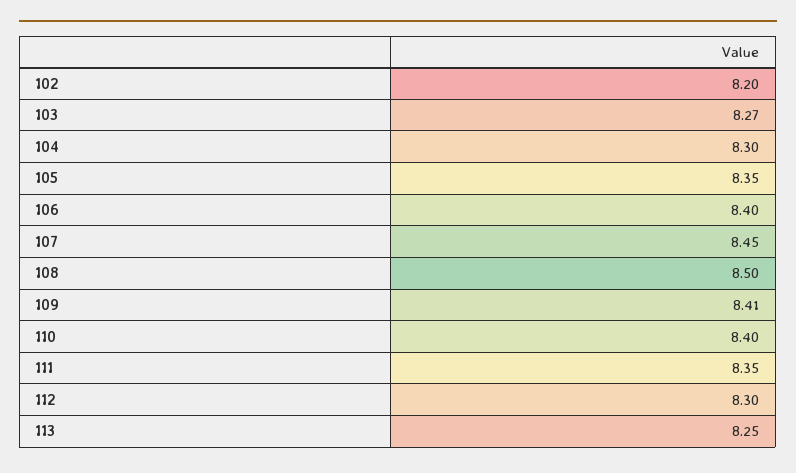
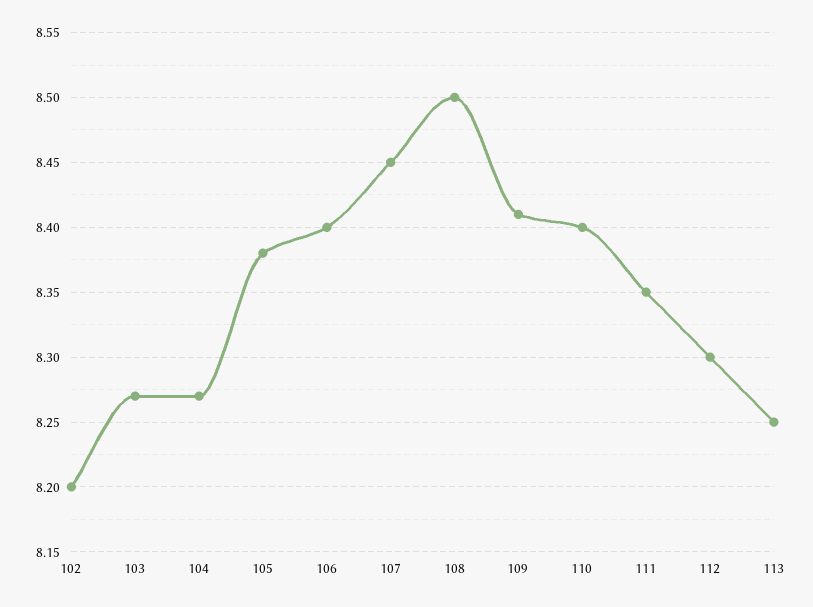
104: 8.3 -> 8.27
105: 8.35 -> 8.38

